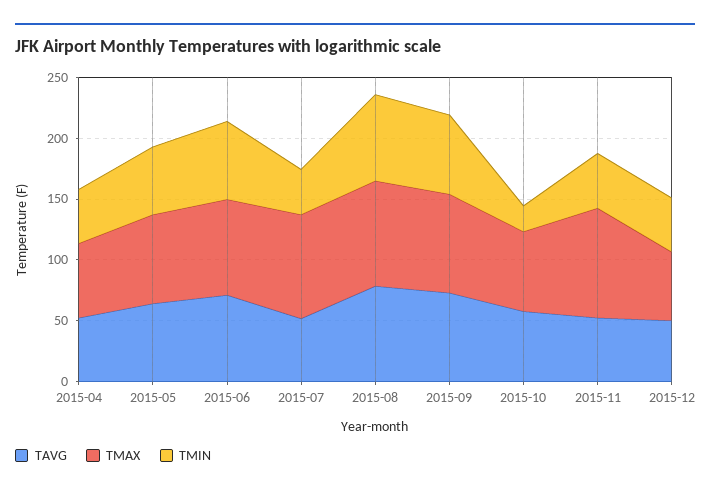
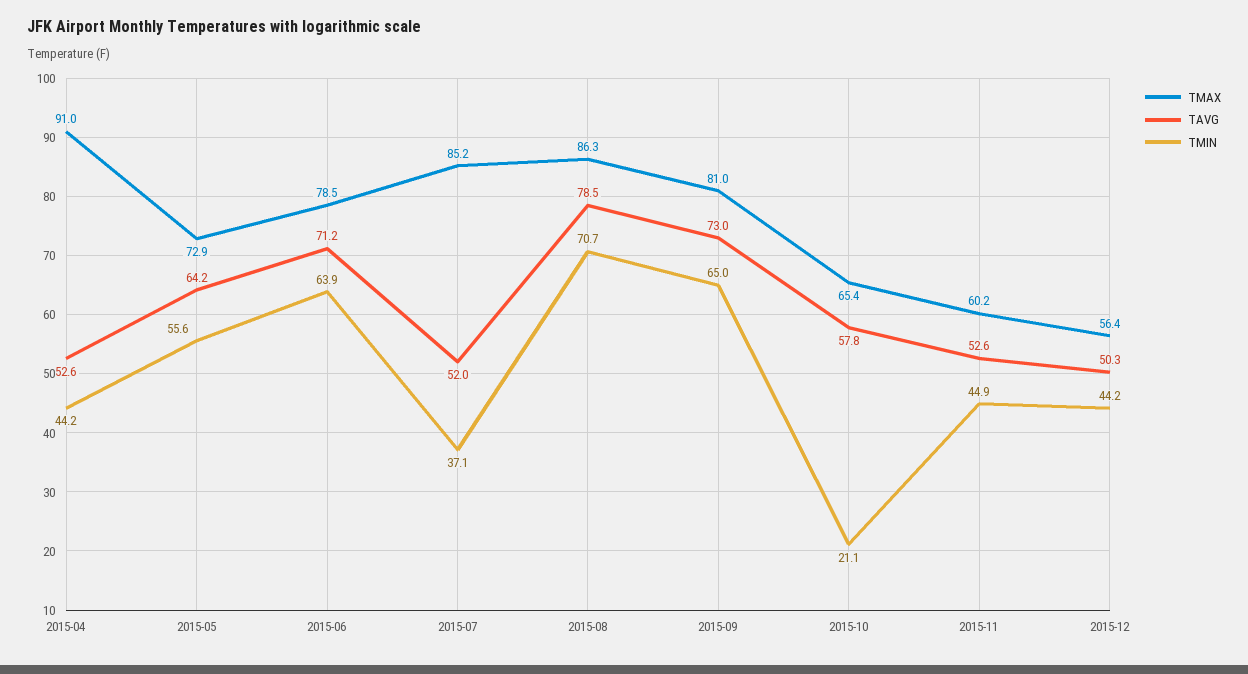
TMAX, 2015-04: 60 -> 91
TMAX, 2015-11: 90 -> 60.2

